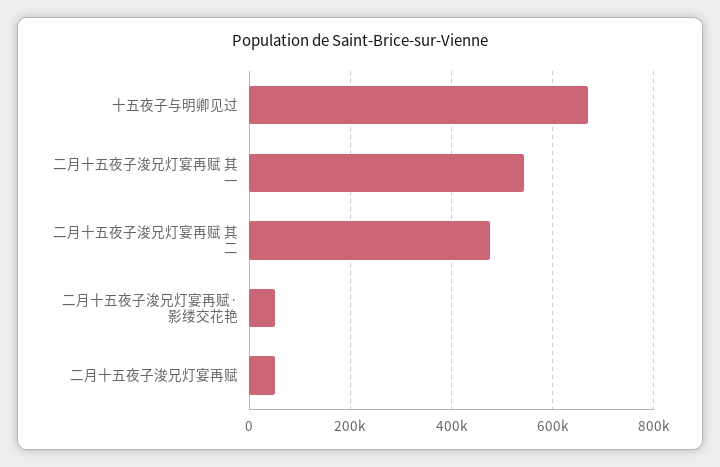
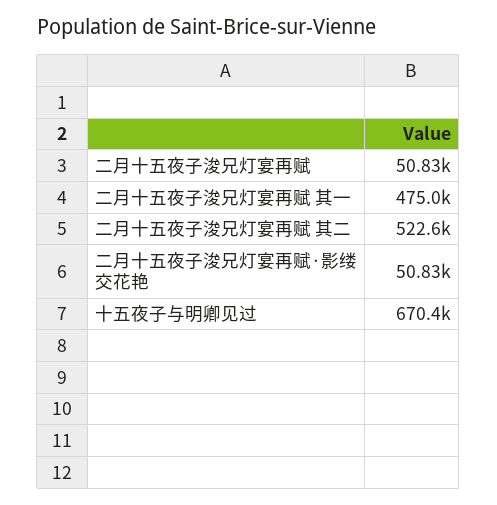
二月十五夜子浚兄灯宴再赋 其一: 540000 -> 475000
二月十五夜子浚兄灯宴再赋 其二: 480000 -> 522600

